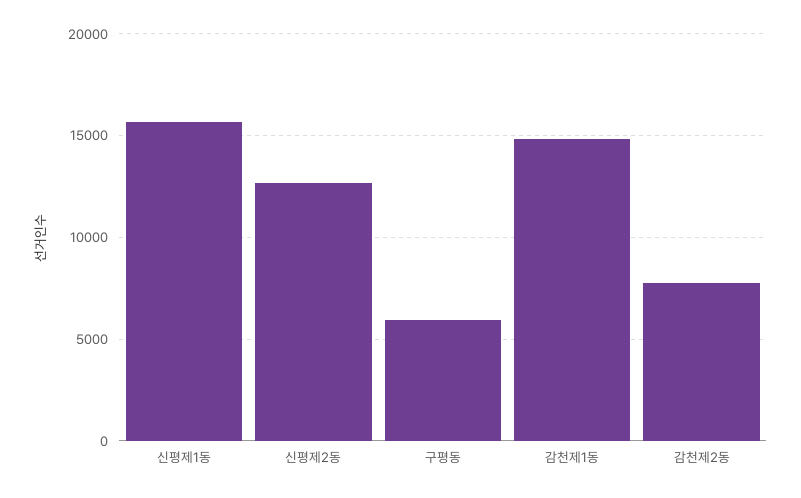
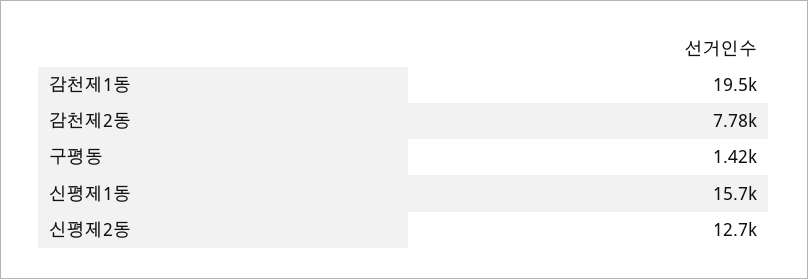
구평동: 6000 -> 1420
감천제1동: 15000 -> 19500

